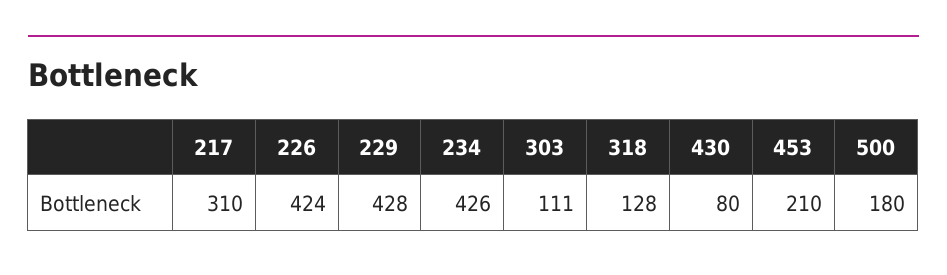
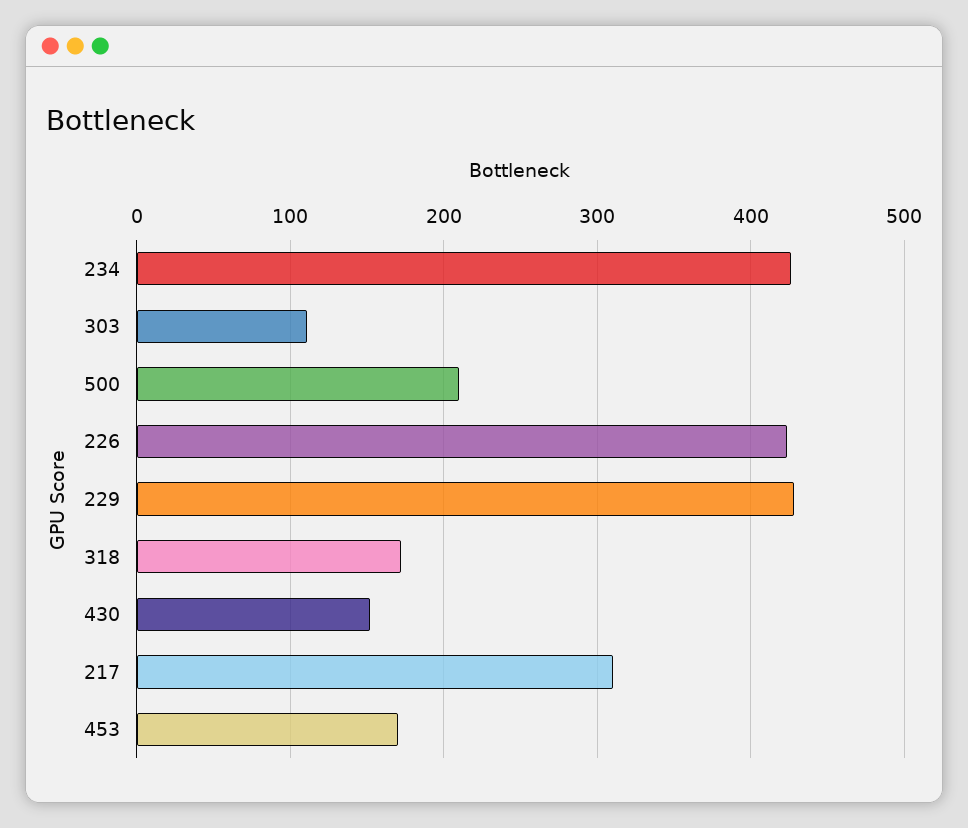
318: 128 -> 170
430: 80 -> 150
453: 210 -> 170
500: 180 -> 210

